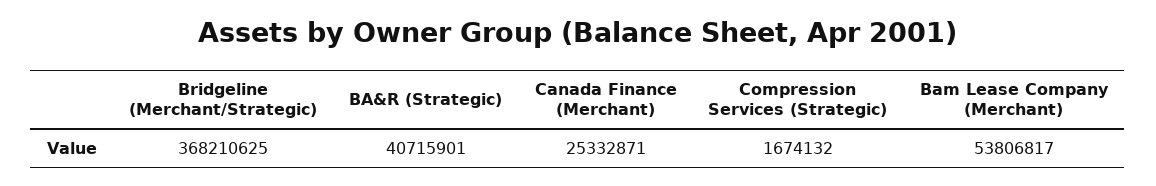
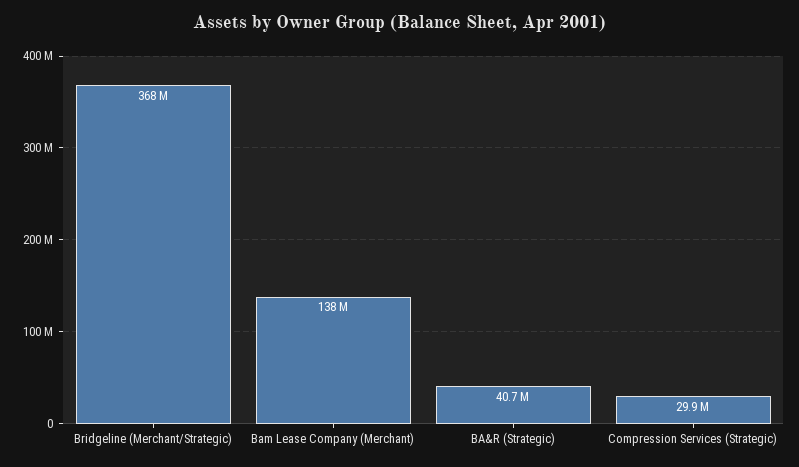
Canada Finance (Merchant): 25332871 -> none
Compression Services (Strategic): 1674132 -> 29900000
Bam Lease Company (Merchant): 53806817 -> 138000000

